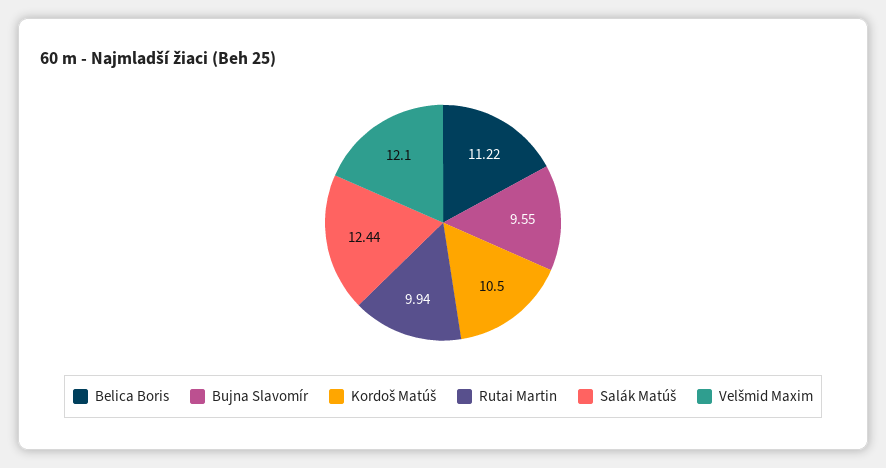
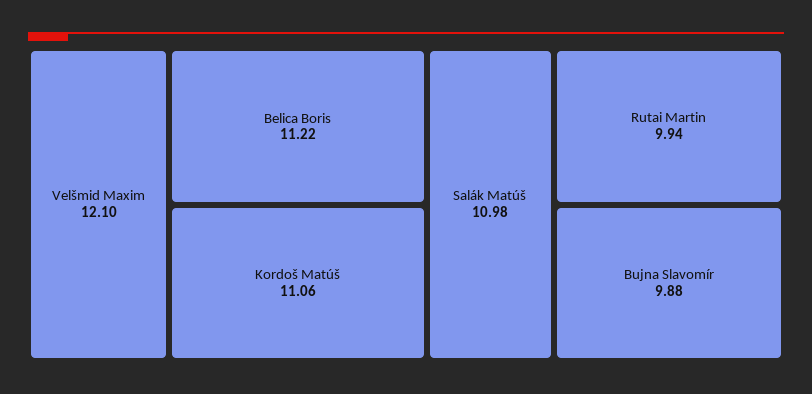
Bujna Slavomír: 9.55 -> 9.88
Kordoš Matúš: 10.5 -> 11.06
Salák Matúš: 12.44 -> 10.98

